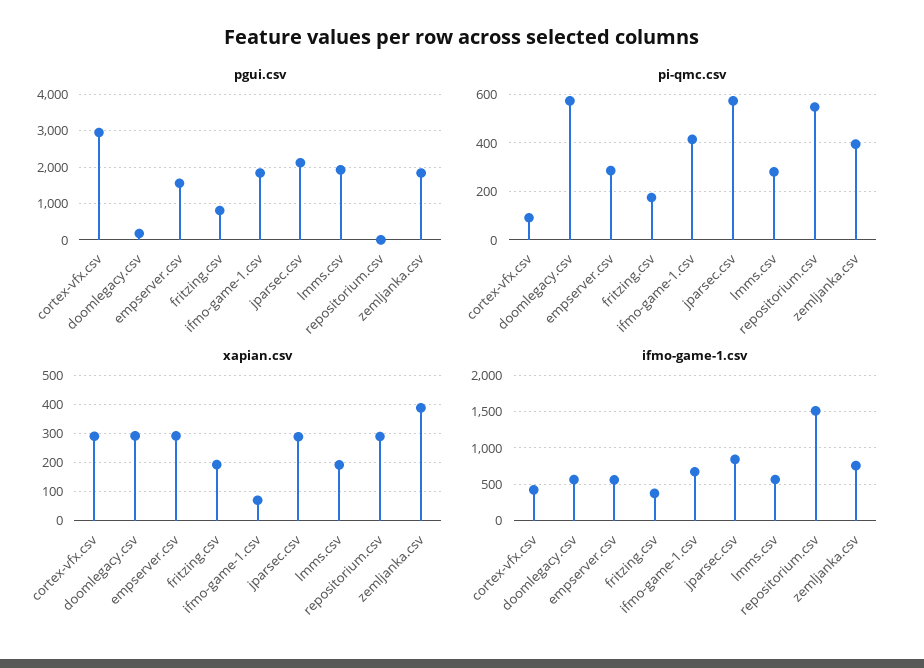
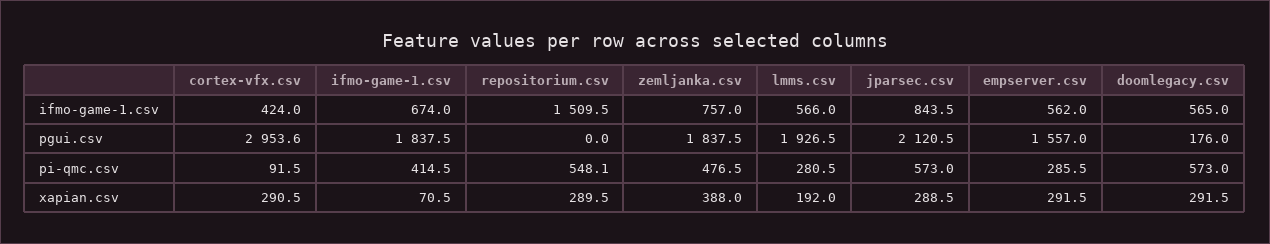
pgui.csv, fritzing.csv: 800 -> none
pi-qmc.csv, fritzing.csv: 175 -> none
pi-qmc.csv, zemljanka.csv: 400 -> 476.5
xapian.csv, fritzing.csv: 200 -> none
ifmo-game-1.csv, fritzing.csv: 400 -> none

